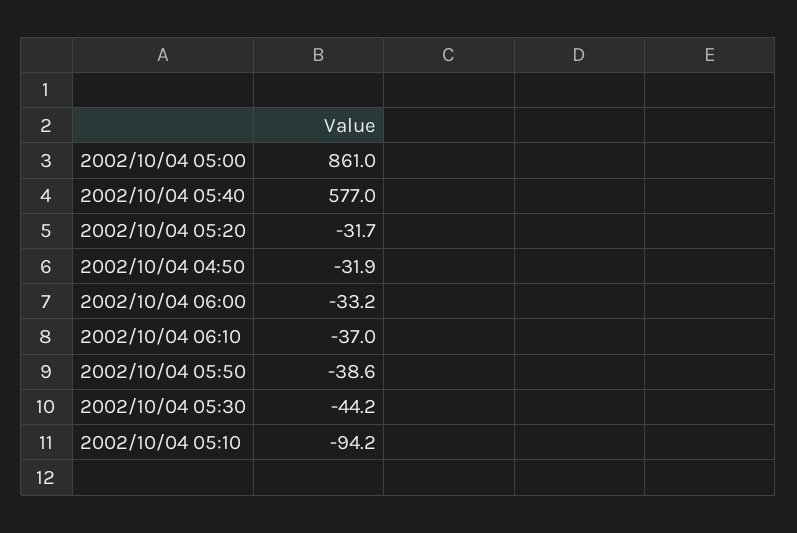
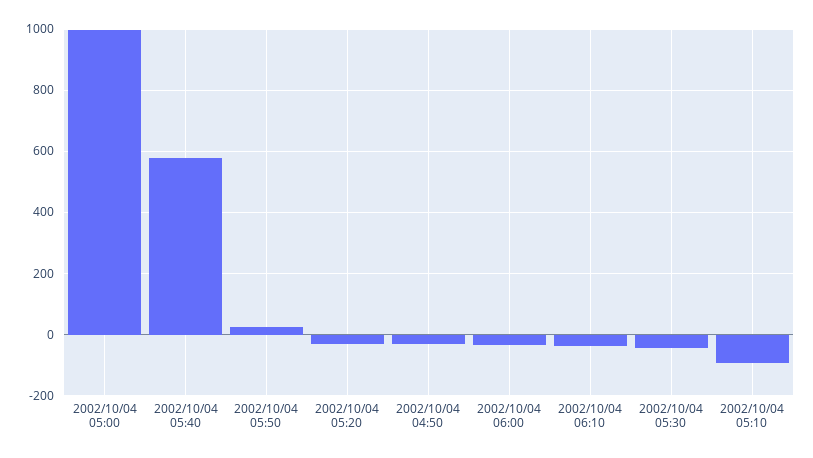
2002/10/04 05:00: 861 -> 1000
2002/10/04 05:50: -38.6 -> 20

